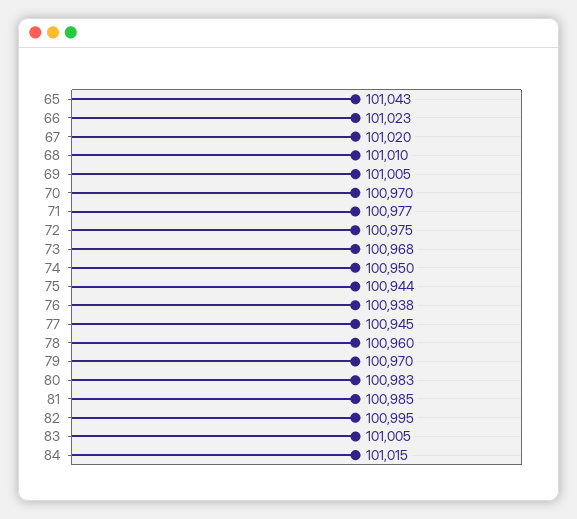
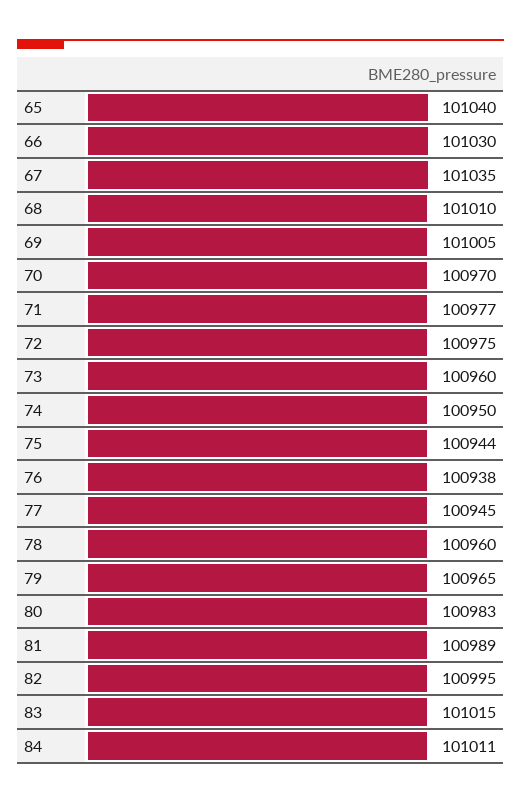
65: 101043 -> 101040
66: 101023 -> 101030
67: 101020 -> 101035
73: 100968 -> 100960
79: 100970 -> 100965
81: 100985 -> 100989
83: 101005 -> 101015
84: 101015 -> 101011

